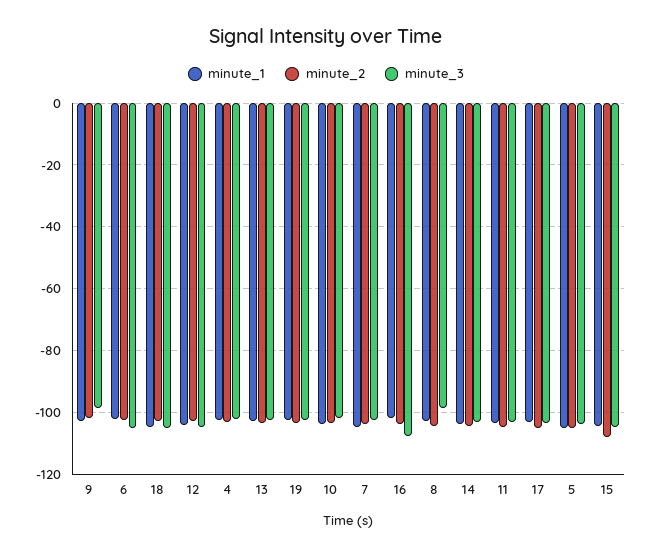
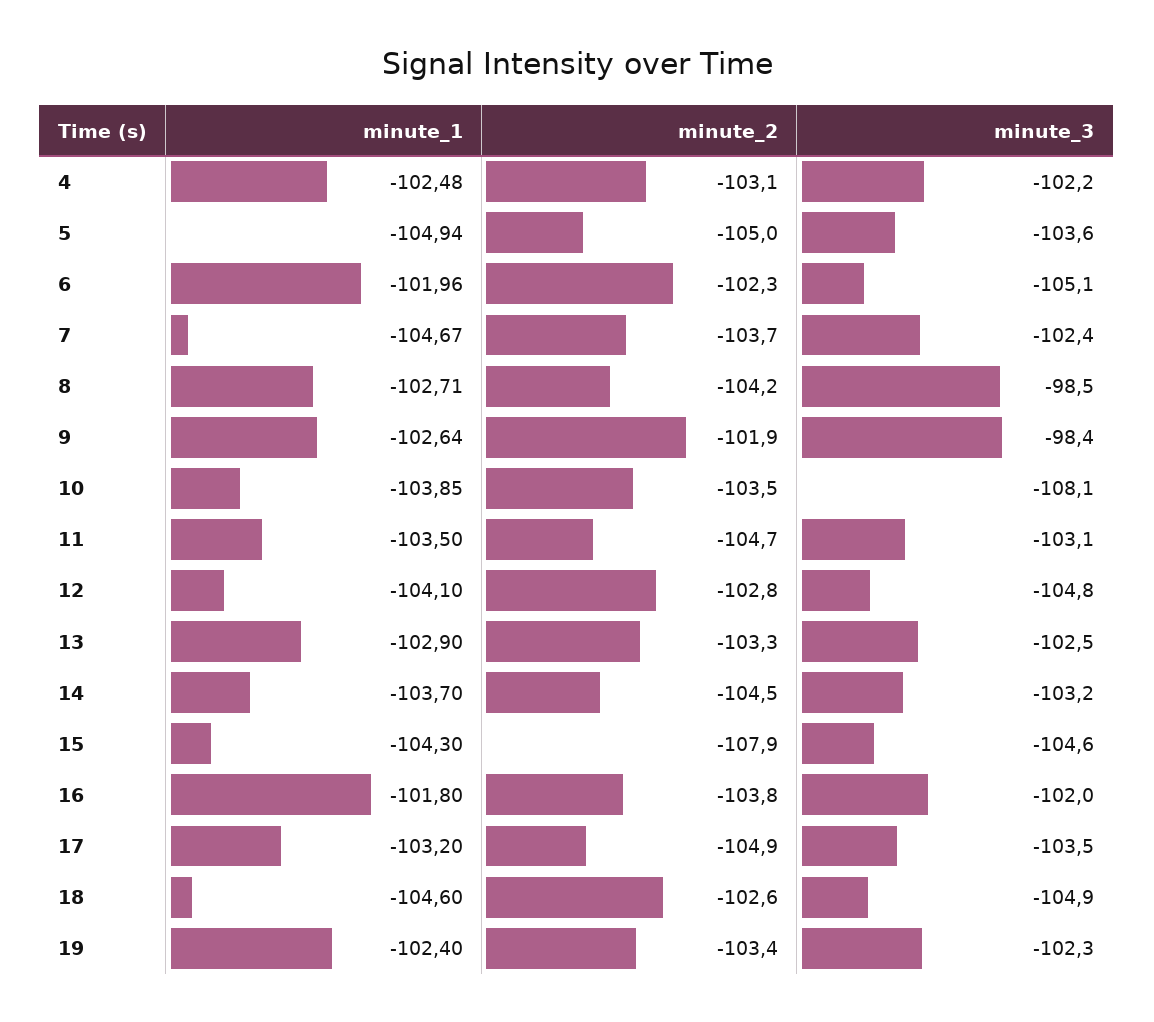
minute_3, 10: -102 -> -108.1
minute_3, 16: -108 -> -102

